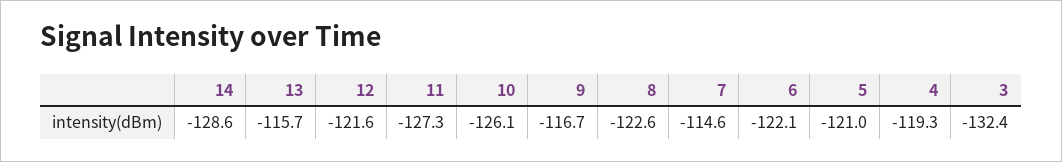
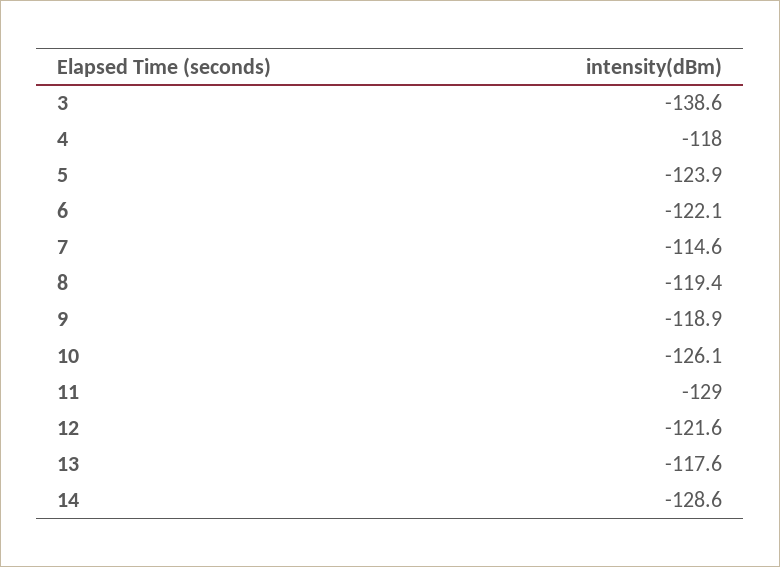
13: -115.7 -> -117.6
11: -127.3 -> -129
9: -116.7 -> -118.9
8: -122.6 -> -119.4
5: -121 -> -123.9
4: -119.3 -> -118
3: -132.4 -> -138.6

